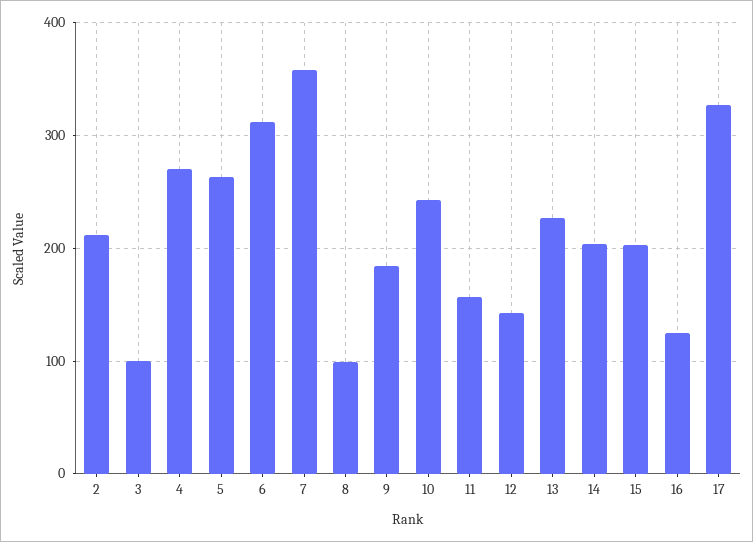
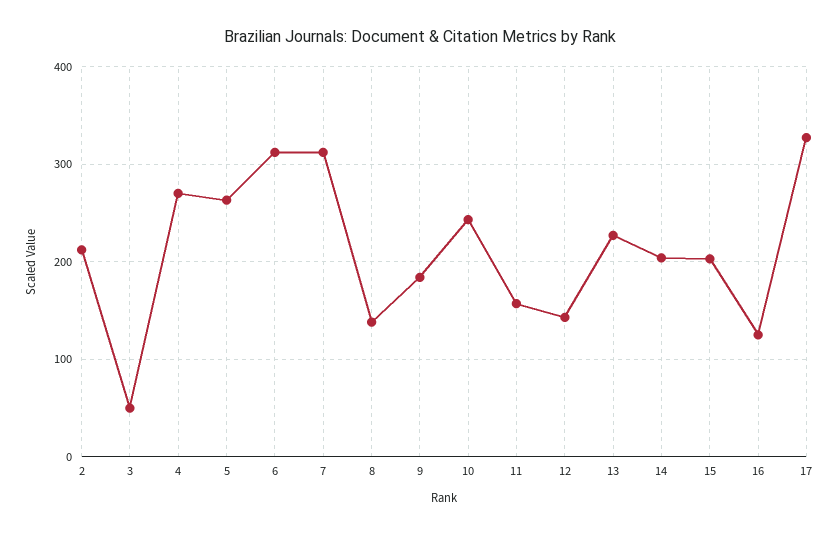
3: 100 -> 50
7: 360 -> 310
8: 100 -> 140

